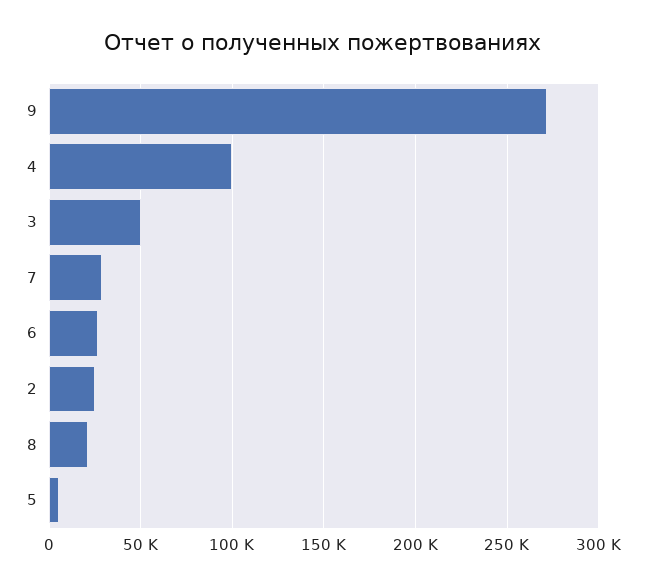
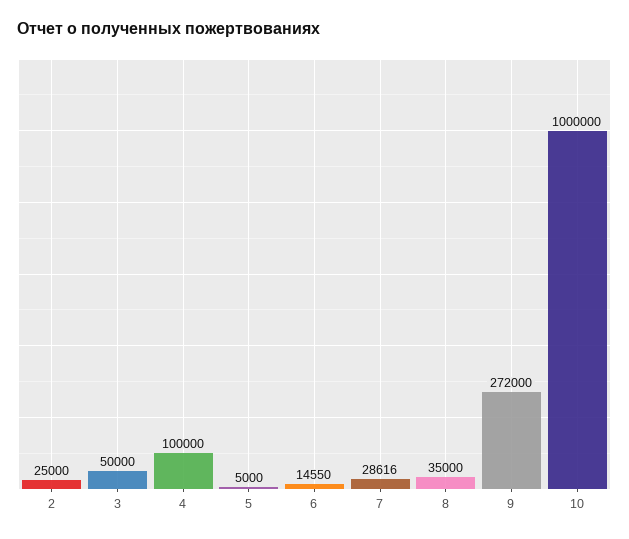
6: 25000 -> 14550
8: 20000 -> 35000
10: none -> 1000000

